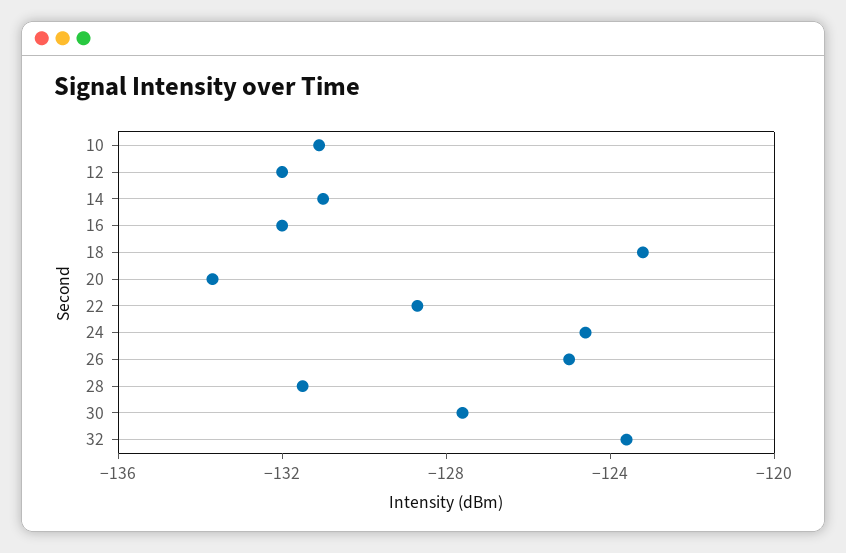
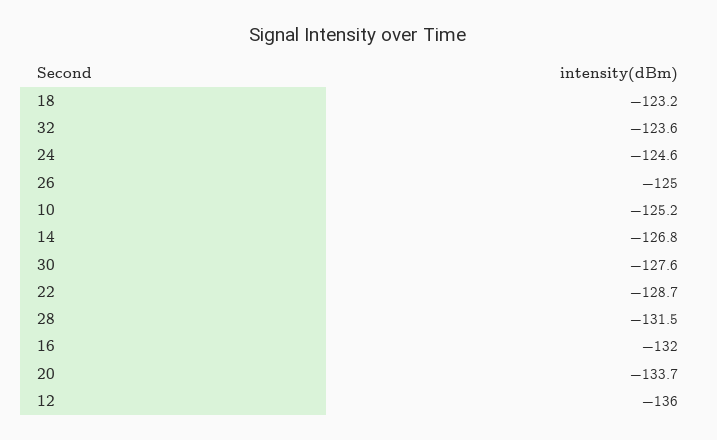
10: -131 -> -125.2
12: -132 -> -136
14: -131 -> -126.8

